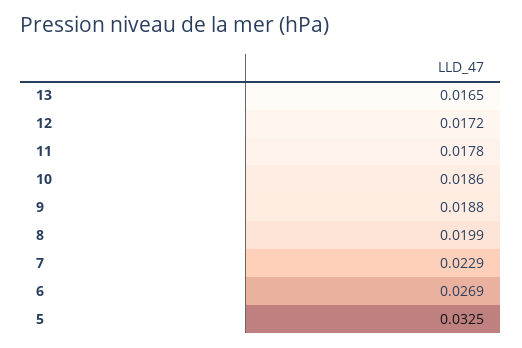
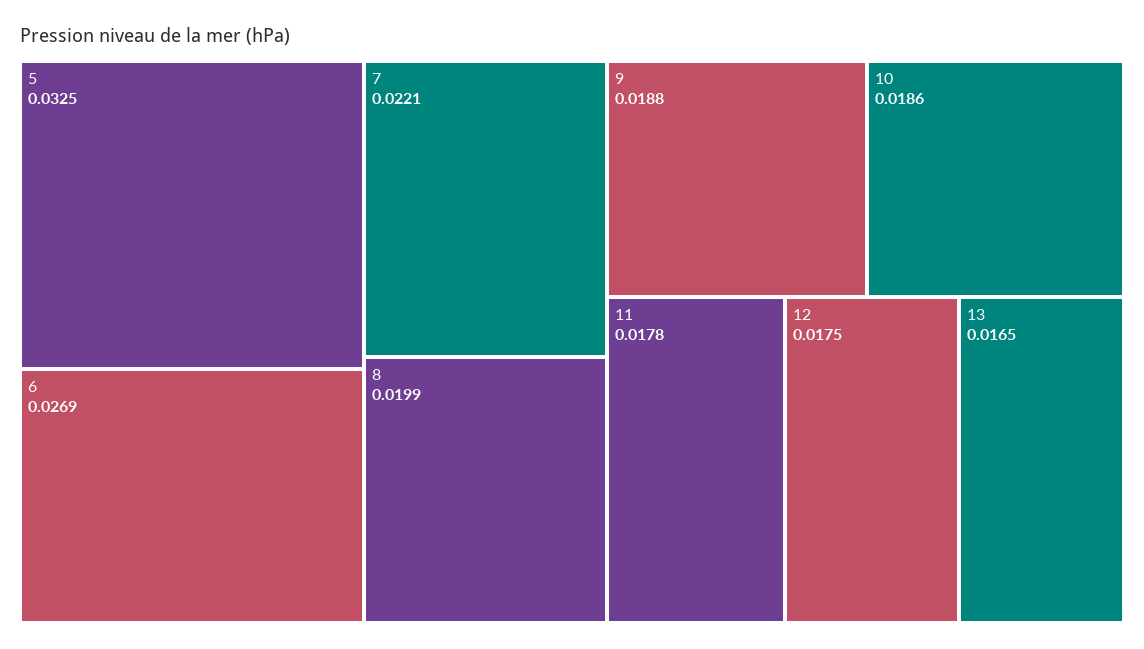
12: 0.0172 -> 0.0175
7: 0.0229 -> 0.0221

